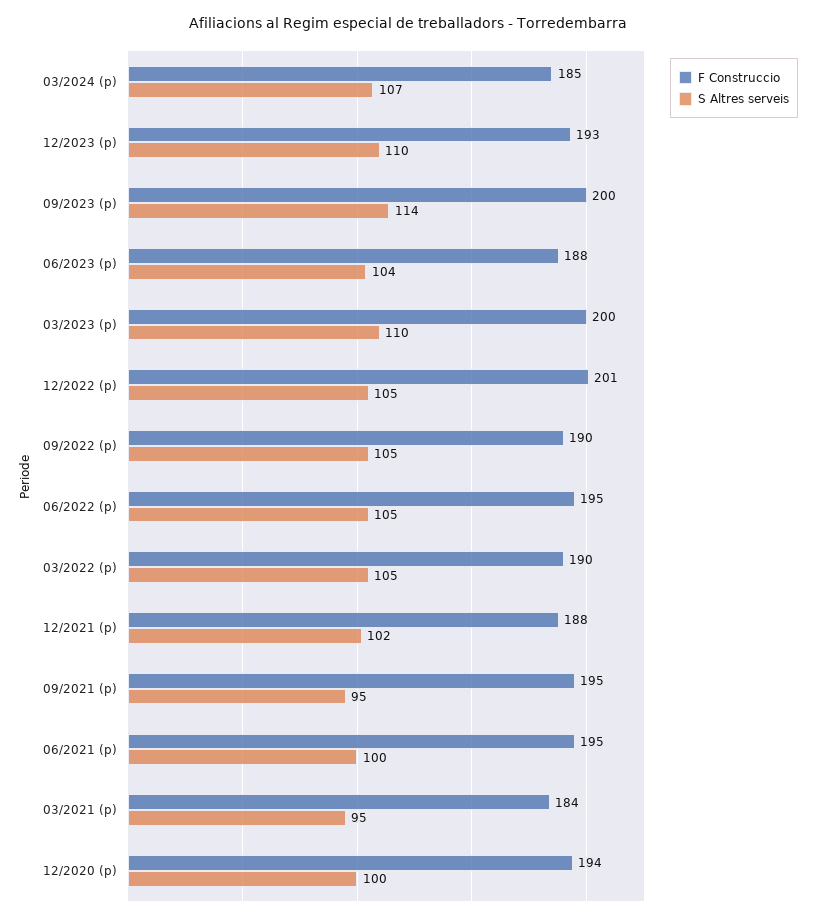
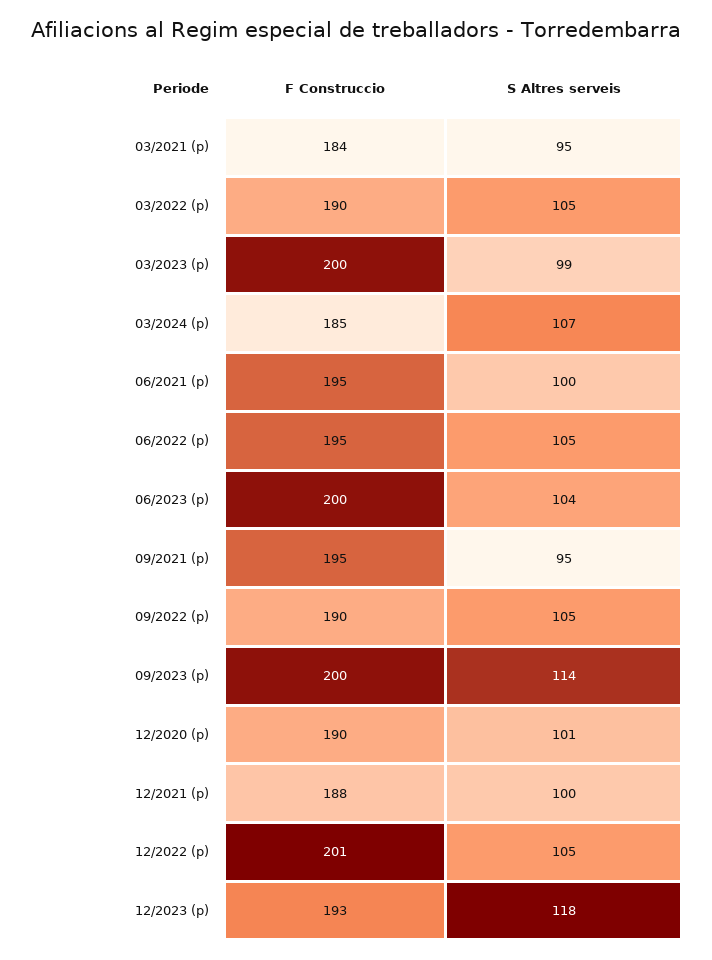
S Altres serveis, 12/2023 (p): 110 -> 118
F Construccio, 06/2023 (p): 188 -> 200
S Altres serveis, 03/2023 (p): 110 -> 99
S Altres serveis, 12/2021 (p): 102 -> 100
F Construccio, 12/2020 (p): 194 -> 190
S Altres serveis, 12/2020 (p): 100 -> 101

